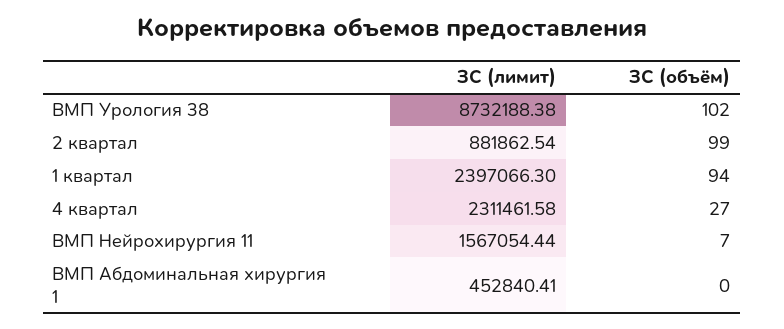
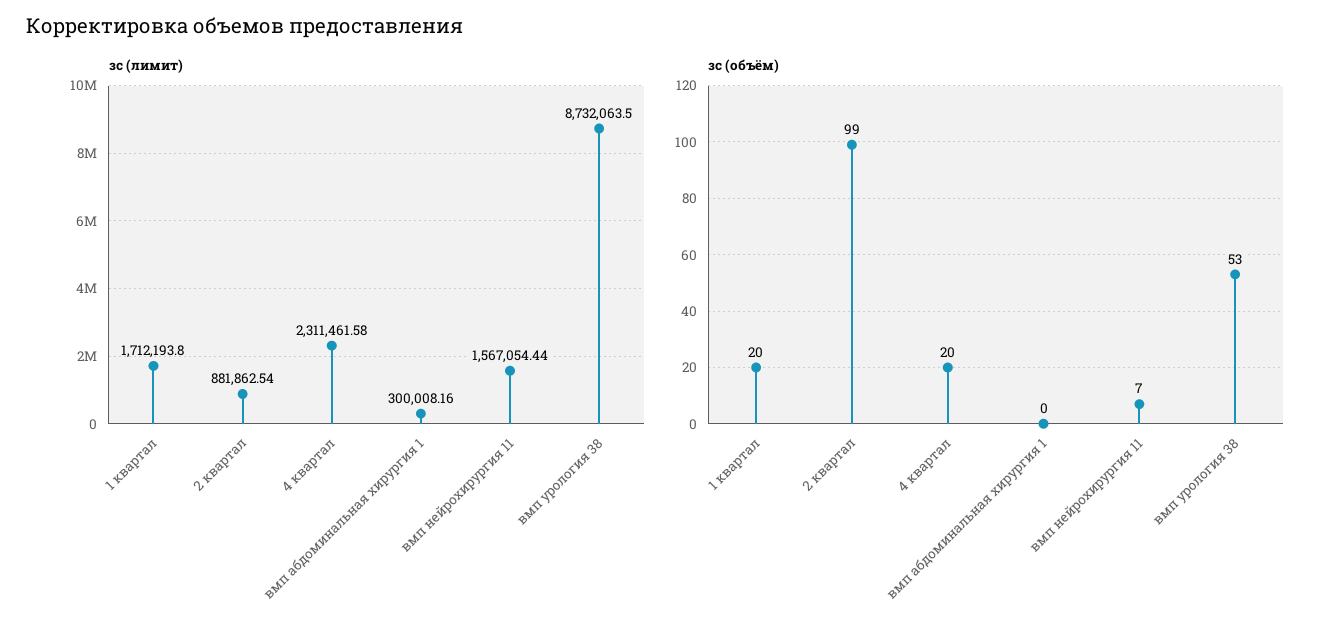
ЗС (лимит), ВМП Урология 38: 8732188.38 -> 8732063.5
ЗС (объём), ВМП Урология 38: 102 -> 53
ЗС (лимит), 1 квартал: 2397066.3 -> 1712193.8
ЗС (объём), 1 квартал: 94 -> 20
ЗС (объём), 4 квартал: 27 -> 20
ЗС (лимит), ВМП Абдоминальная хирургия 1: 452840.41 -> 300008.16

